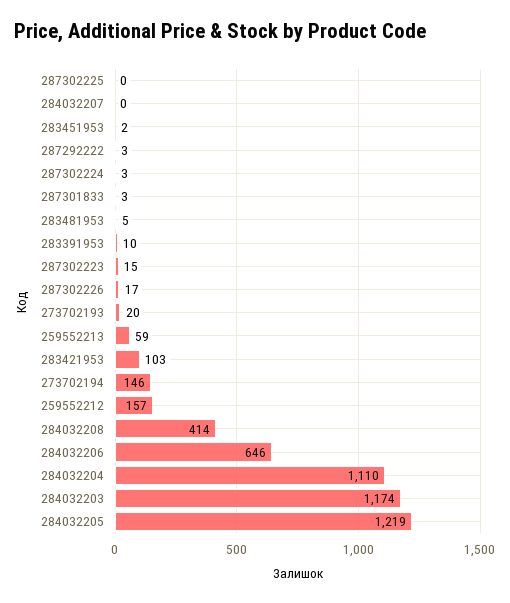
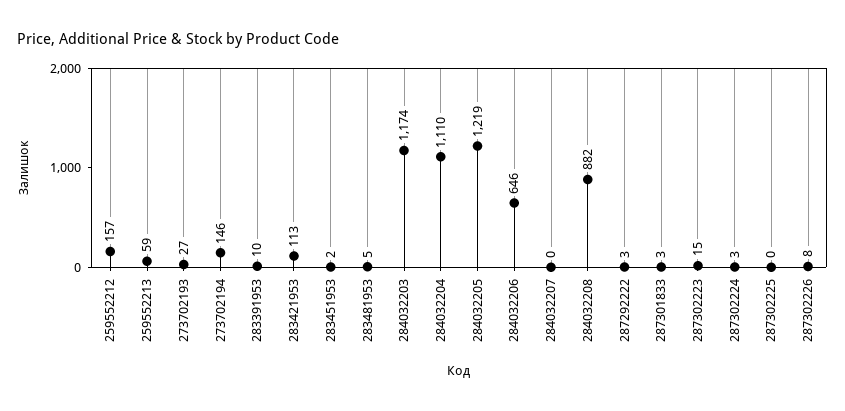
287302226: 17 -> 8
273702193: 20 -> 27
283421953: 103 -> 113
284032208: 414 -> 882

